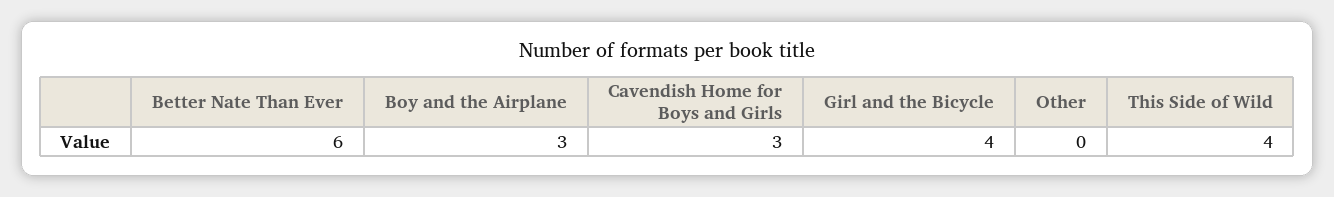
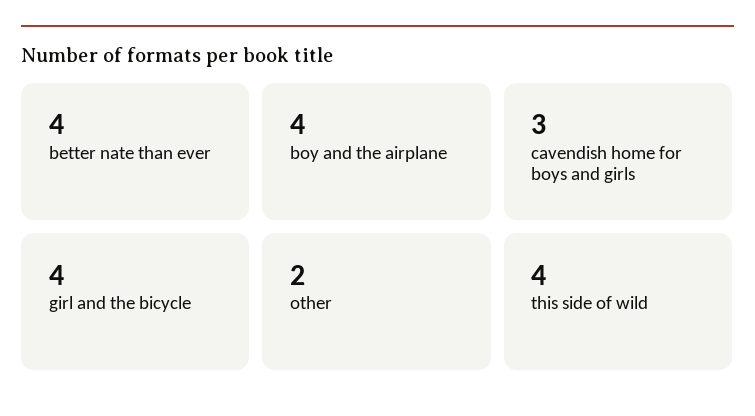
Better Nate Than Ever: 6 -> 4
Boy and the Airplane: 3 -> 4
Other: 0 -> 2

